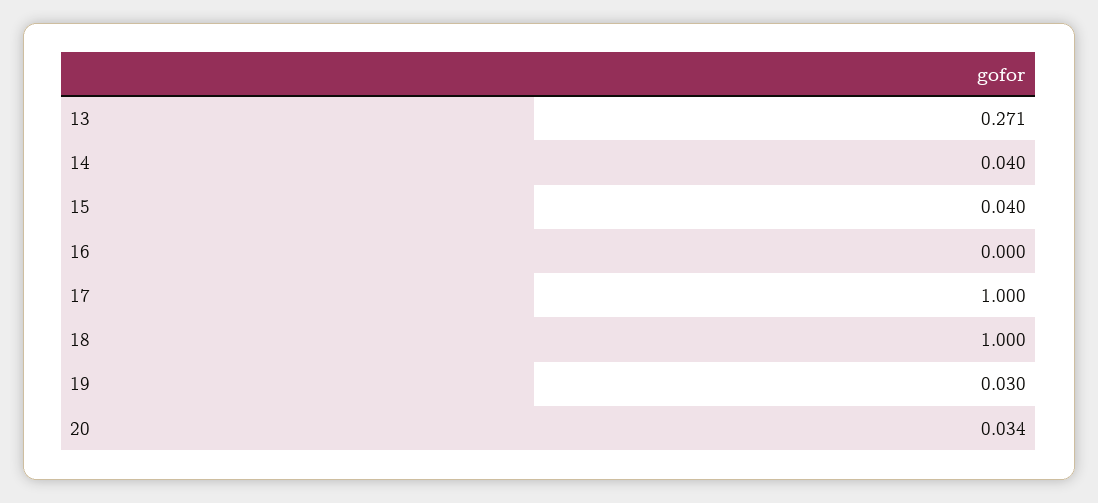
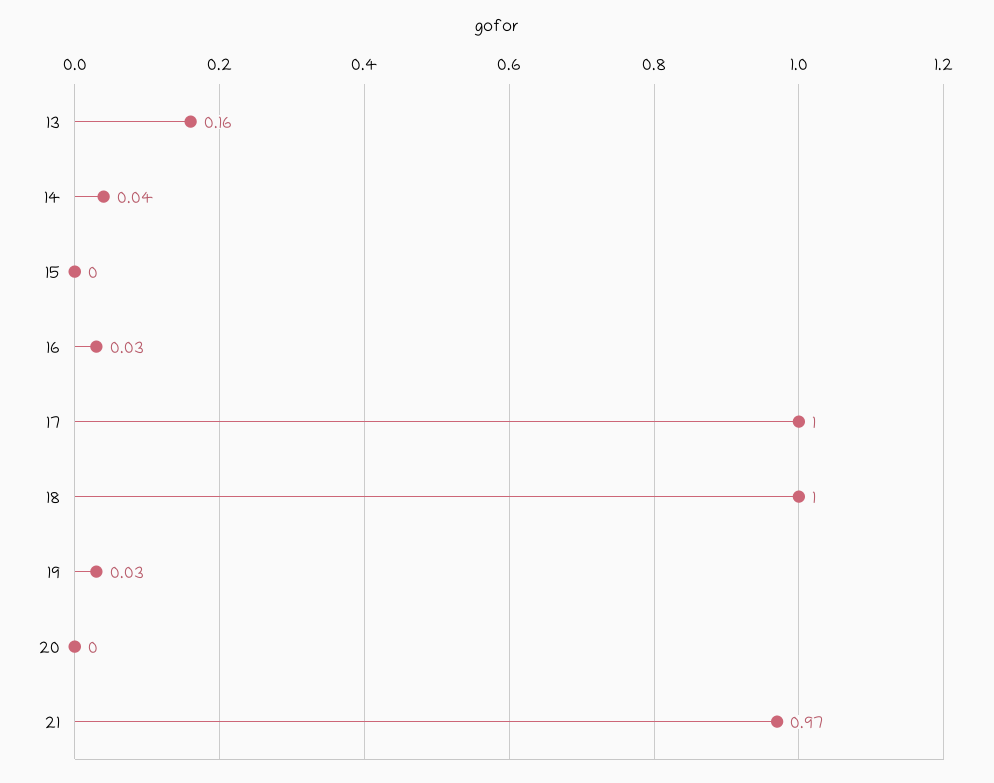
13: 0.271 -> 0.16
15: 0.04 -> 0
16: 0 -> 0.03
20: 0.034 -> 0
21: none -> 0.97

